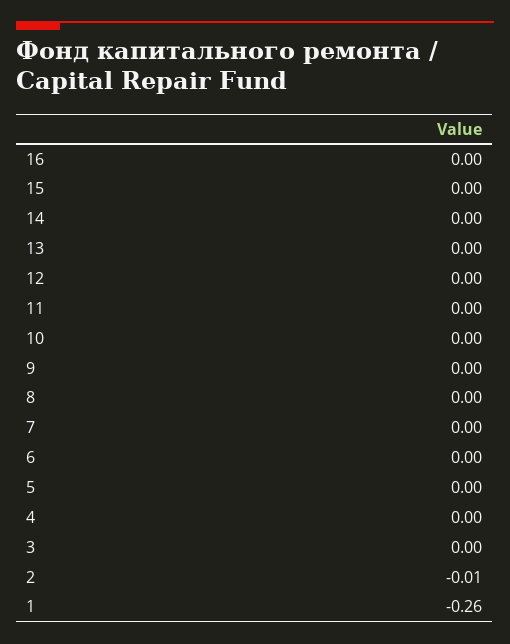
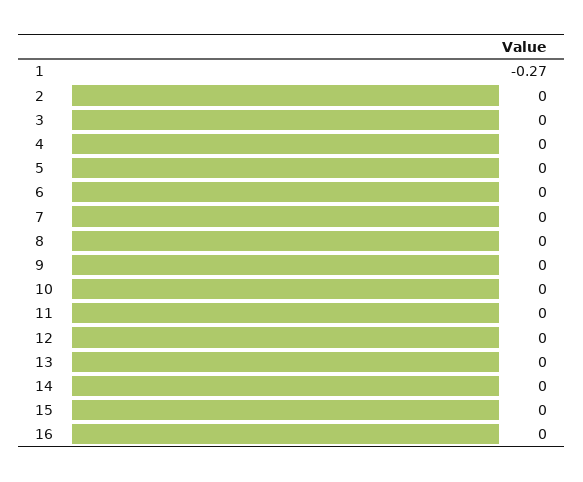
2: -0.01 -> 0
1: -0.26 -> -0.27

